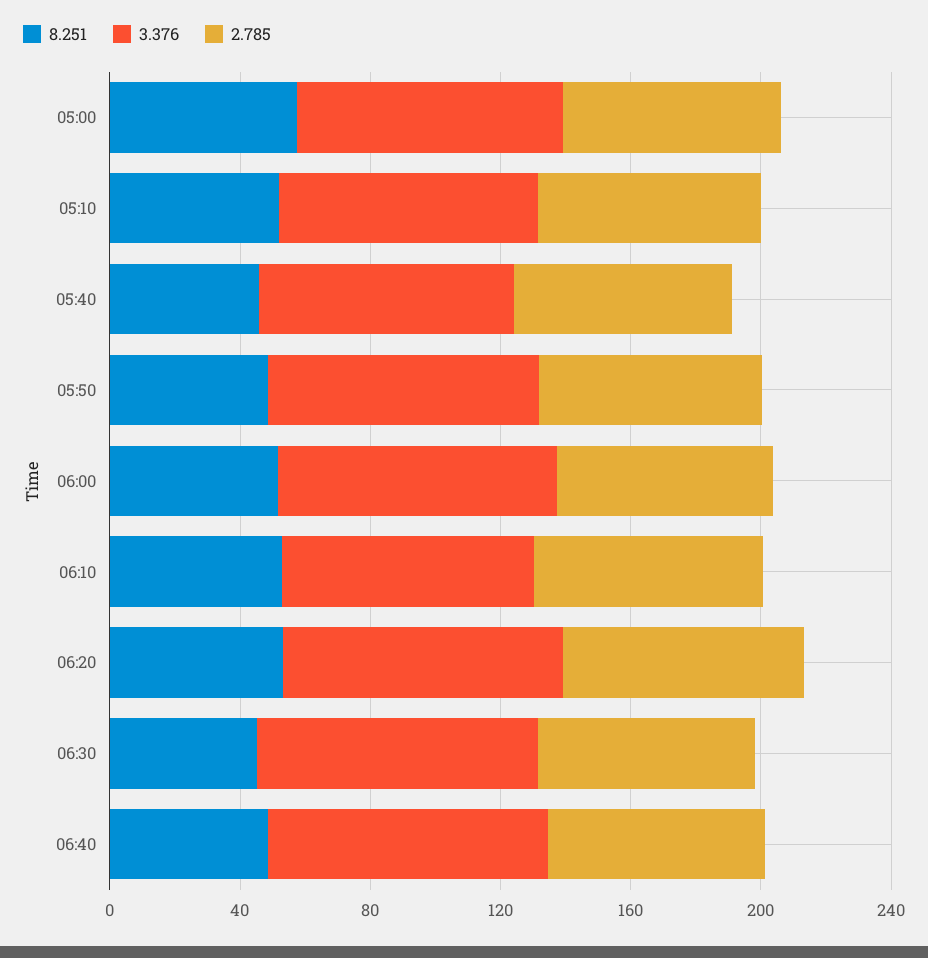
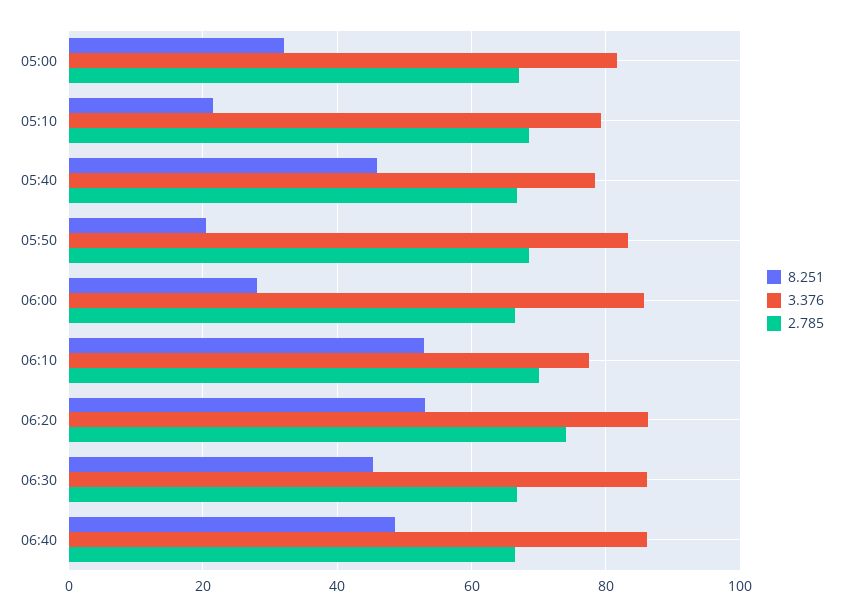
8.251, 05:00: 60 -> 32
8.251, 05:10: 50 -> 22
8.251, 05:50: 50 -> 20
8.251, 06:00: 50 -> 28

